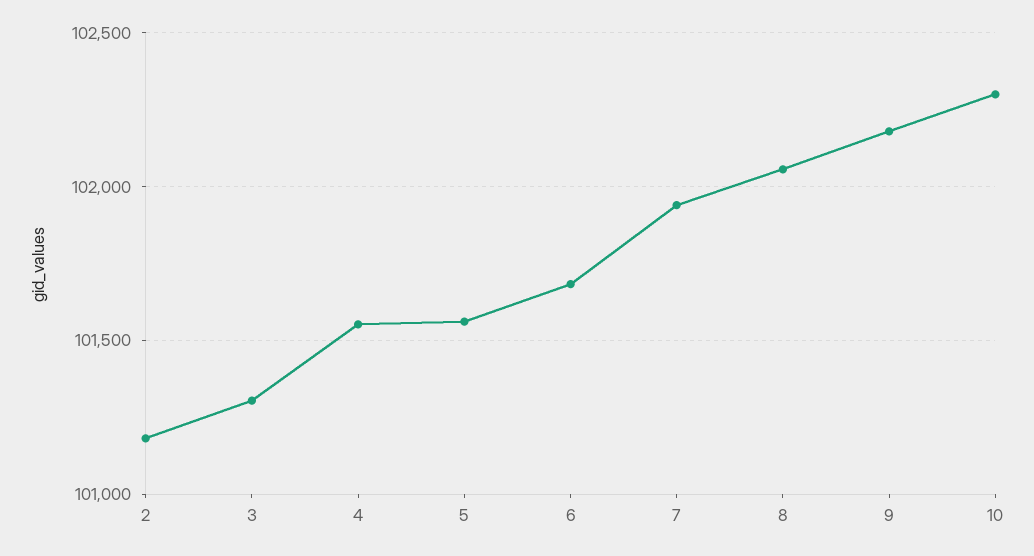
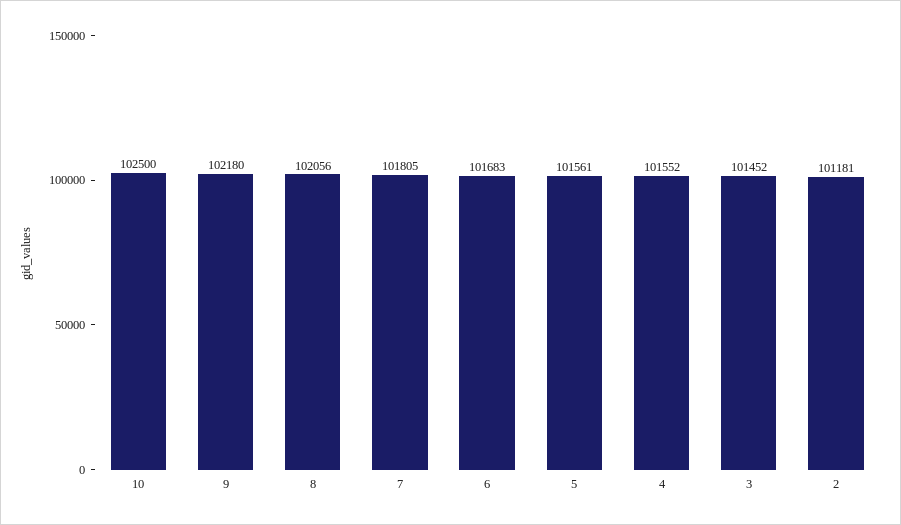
3: 101300 -> 101452
7: 101950 -> 101805
10: 102300 -> 102500

